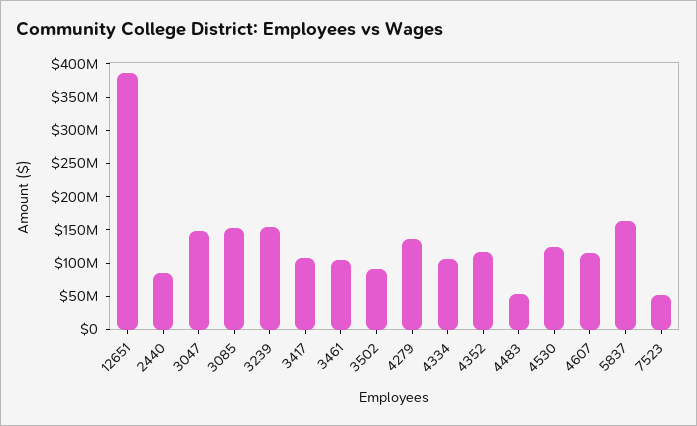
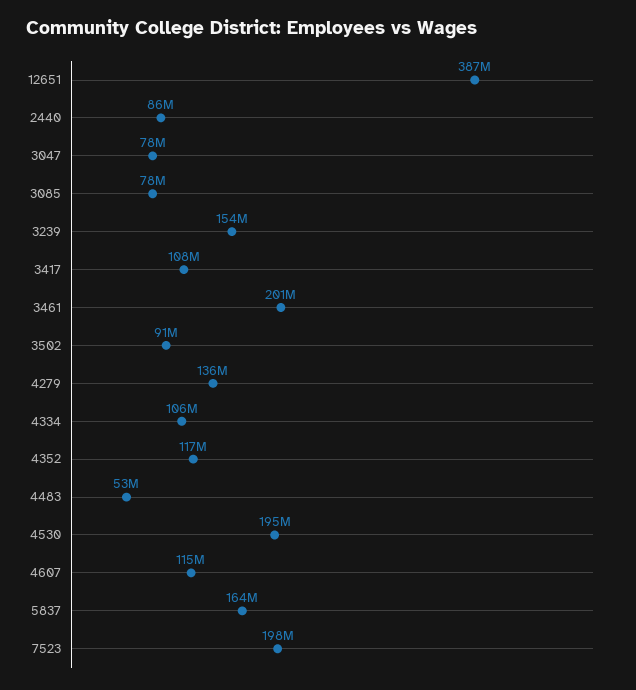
3047: 150000000 -> 78000000
3085: 150000000 -> 78000000
3461: 100000000 -> 201000000
4530: 125000000 -> 195000000
7523: 50000000 -> 198000000

